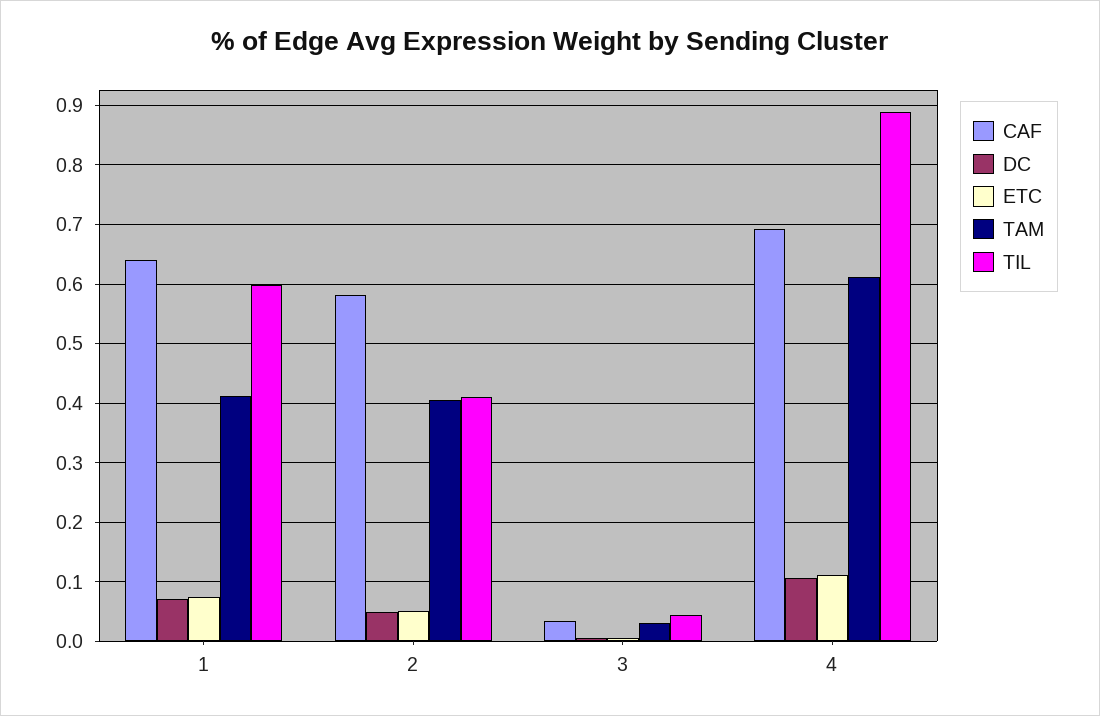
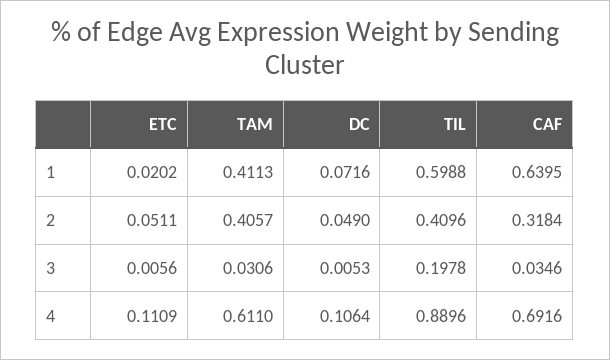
ETC, 1: 0.08 -> 0.0202
CAF, 2: 0.58 -> 0.3184
TIL, 3: 0.04 -> 0.1978

